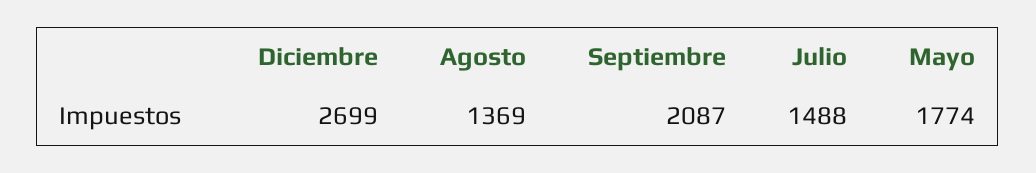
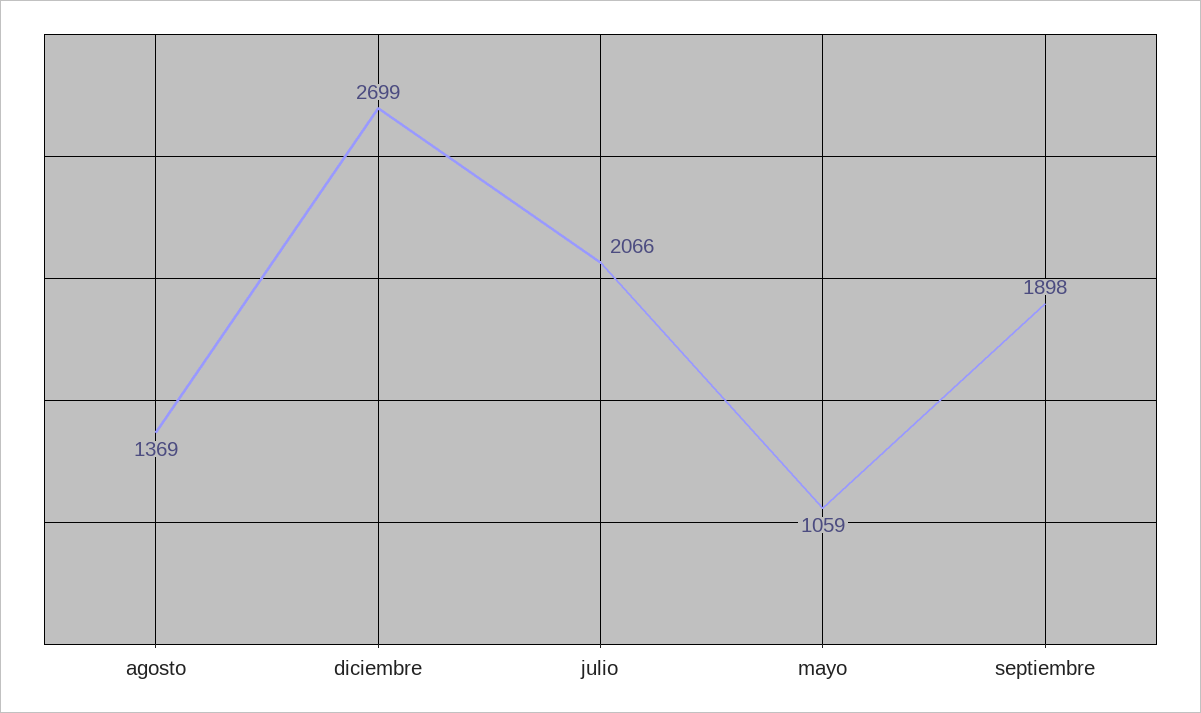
Septiembre: 2087 -> 1898
Julio: 1488 -> 2066
Mayo: 1774 -> 1059

